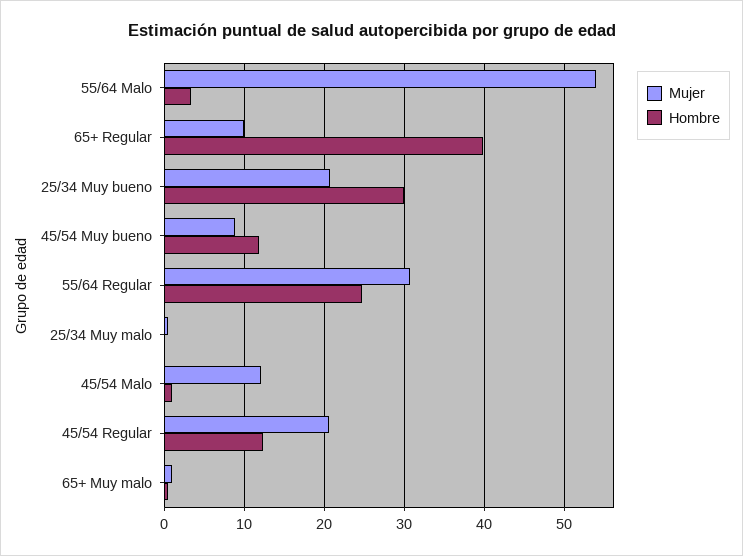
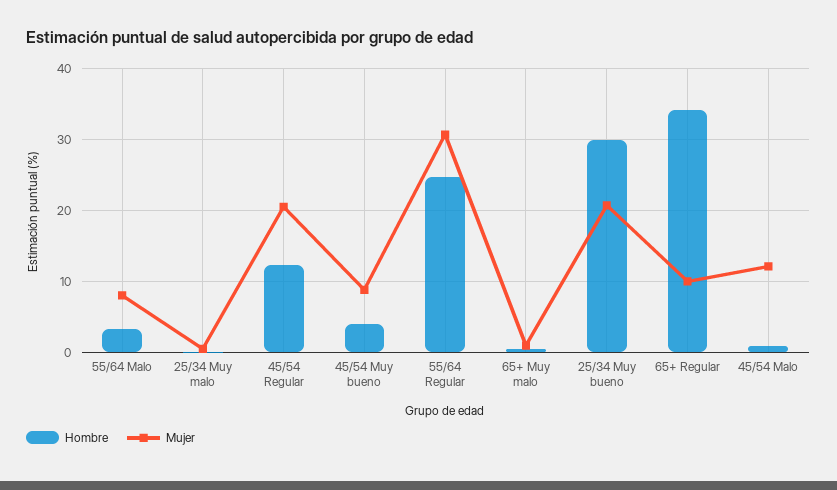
Mujer, 55/64 Malo: 54 -> 8
Hombre, 65+ Regular: 40 -> 34
Hombre, 45/54 Muy bueno: 12 -> 4

